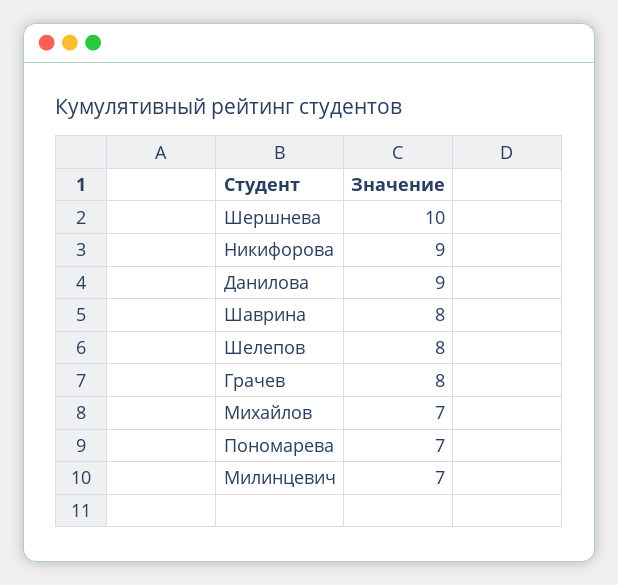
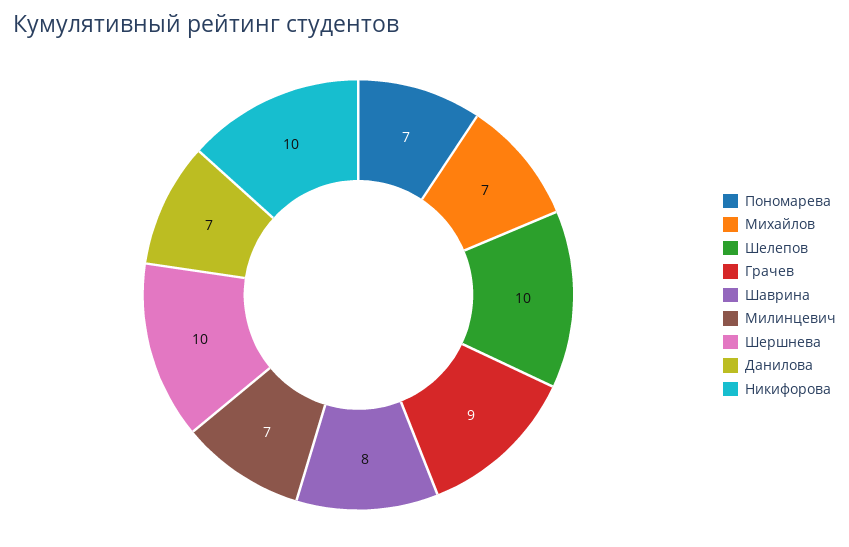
Никифорова: 9 -> 10
Данилова: 9 -> 7
Шелепов: 8 -> 10
Грачев: 8 -> 9

